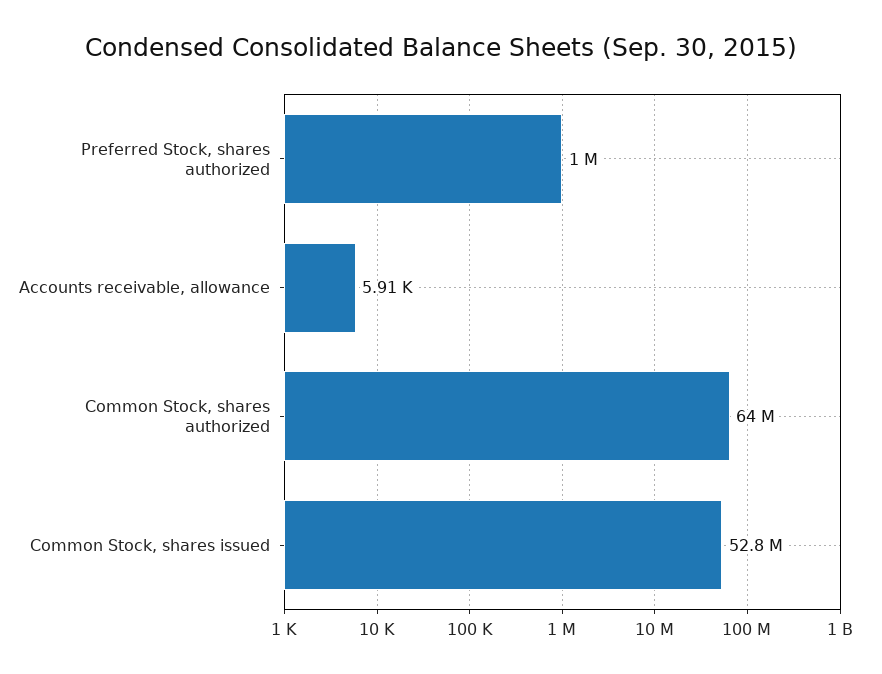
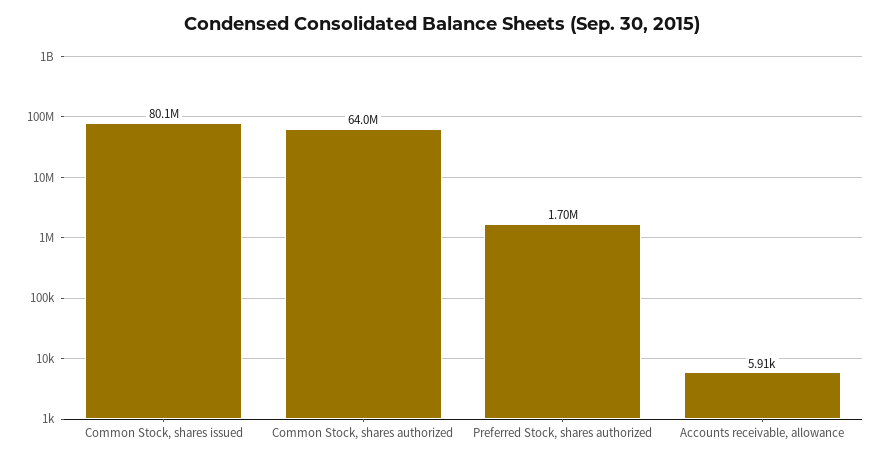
Preferred Stock, shares authorized: 1000000 -> 1700000
Common Stock, shares issued: 52800000 -> 80100000

